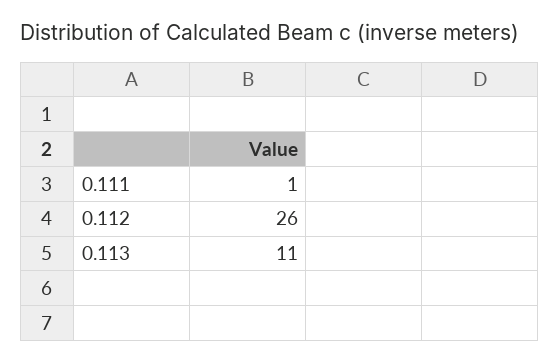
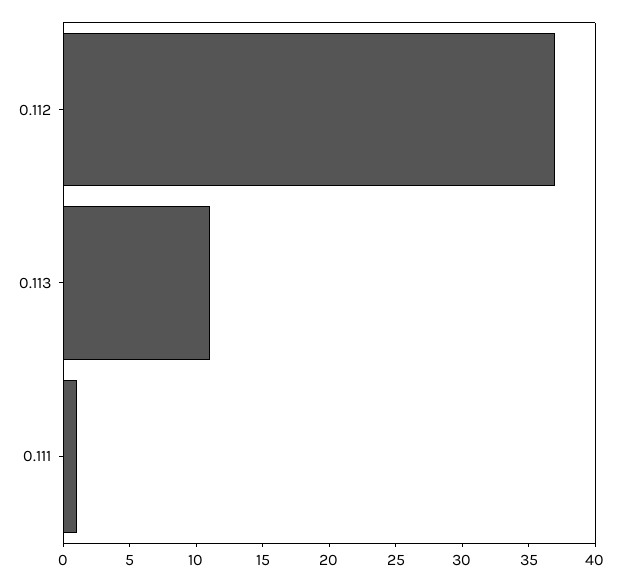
0.112: 26 -> 37

